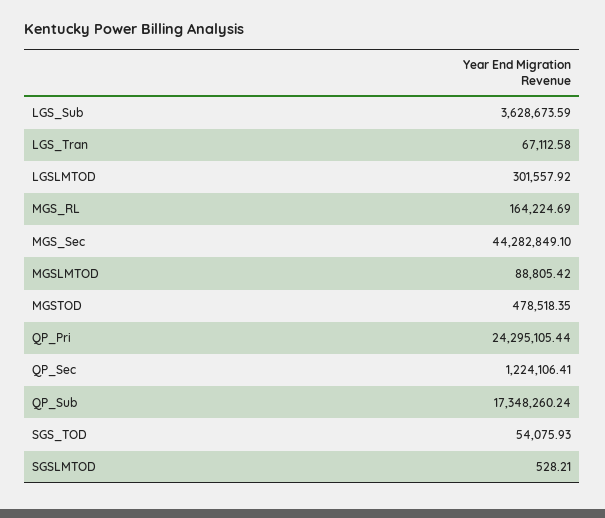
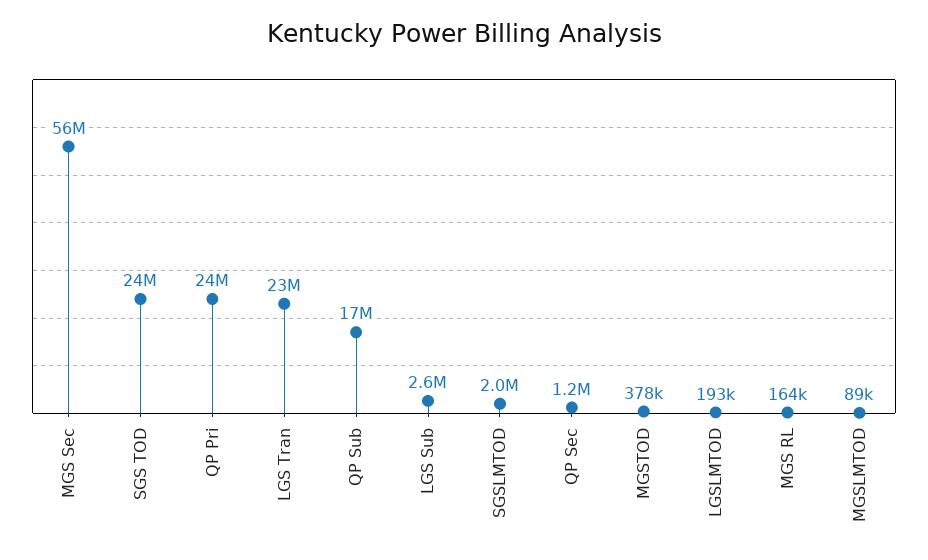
LGS_Sub: 3628673.59 -> 2600000
LGS_Tran: 67112.58 -> 23000000
LGSLMTOD: 301557.92 -> 193000
MGS_Sec: 44282849.1 -> 56000000
MGSTOD: 478518.35 -> 378000
SGS_TOD: 54075.93 -> 24000000
SGSLMTOD: 528.21 -> 2000000

